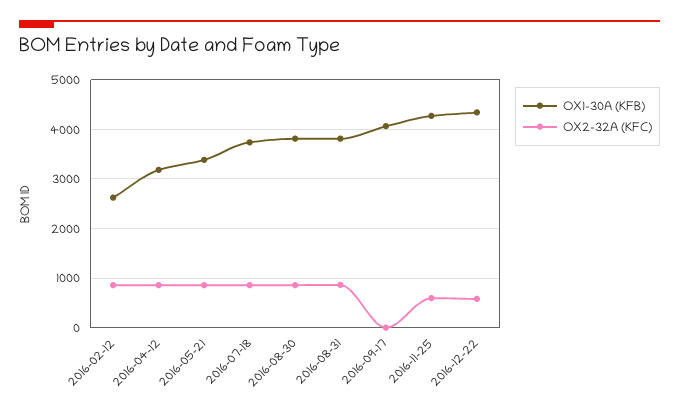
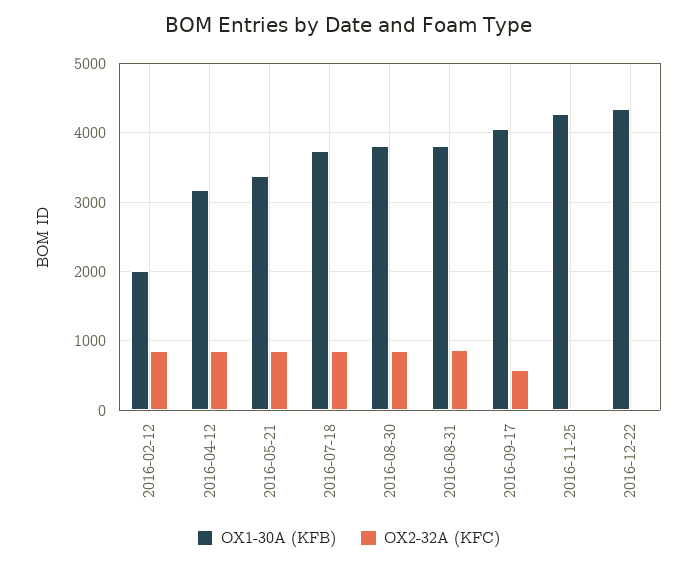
OX1-30A (KFB), 2016-02-12: 2600 -> 2000
OX2-32A (KFC), 2016-09-17: 0 -> 600
OX2-32A (KFC), 2016-11-25: 600 -> 0
OX2-32A (KFC), 2016-12-22: 600 -> 0

